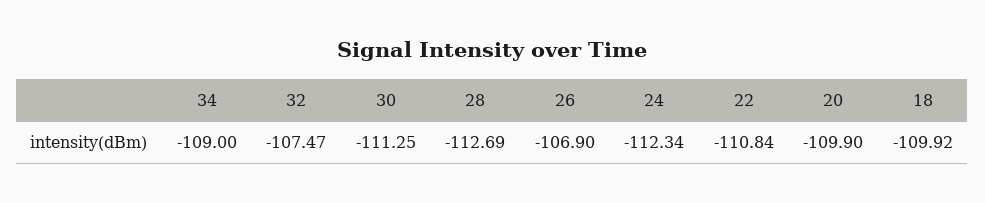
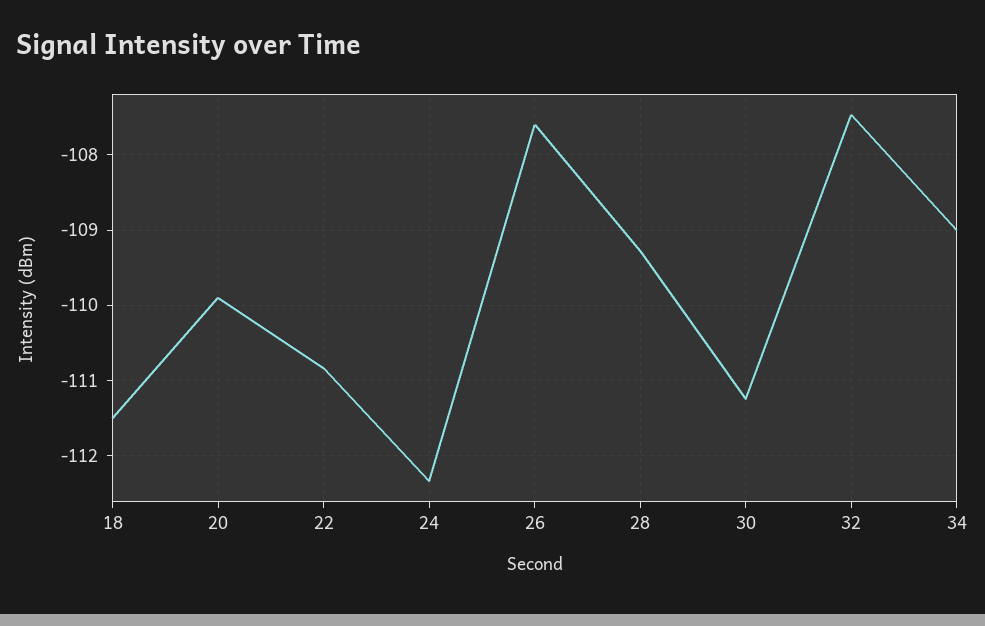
28: -112.69 -> -109.3
26: -106.9 -> -107.6
18: -109.92 -> -111.5

